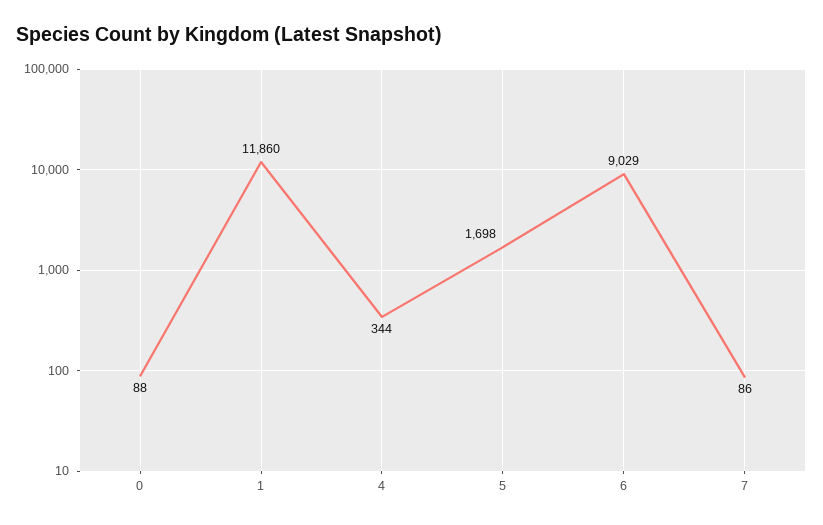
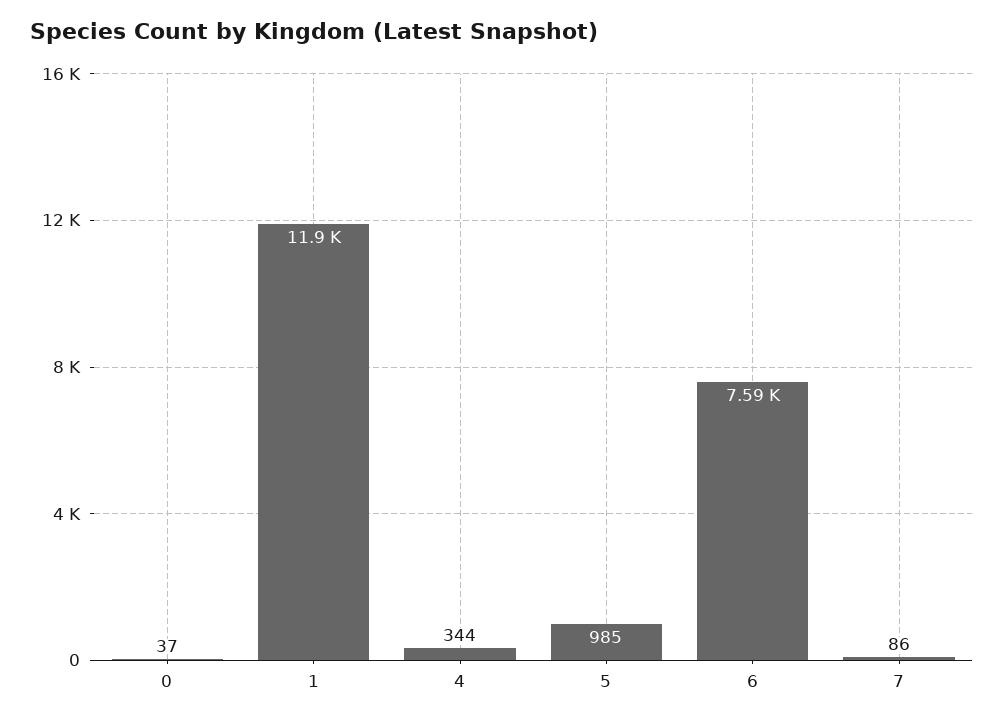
0: 88 -> 37
5: 1698 -> 985
6: 9029 -> 7590

